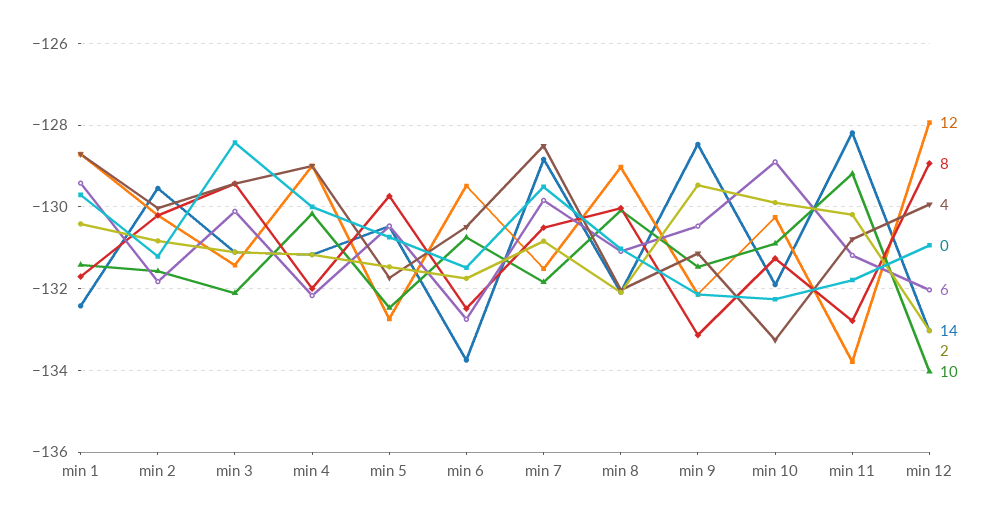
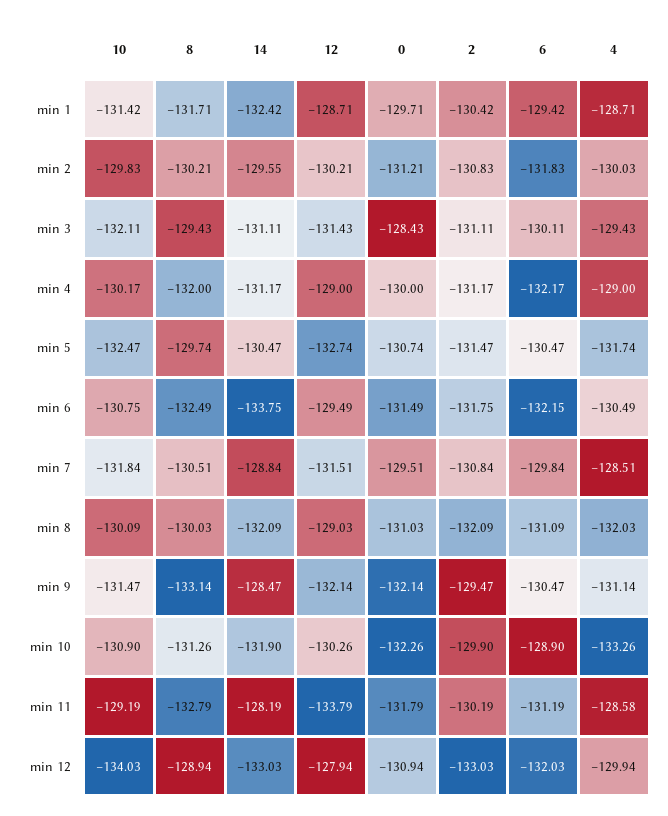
10, min 2: -131.6 -> -129.83
6, min 6: -132.8 -> -132.15
4, min 11: -130.8 -> -128.58

